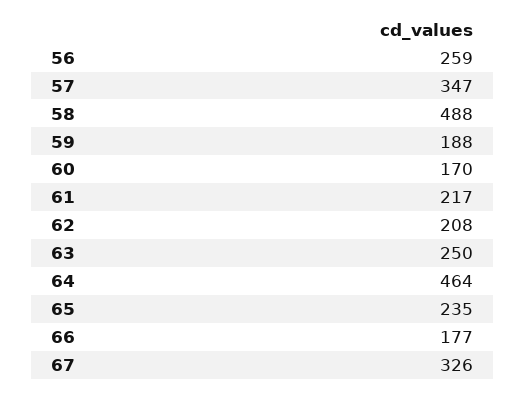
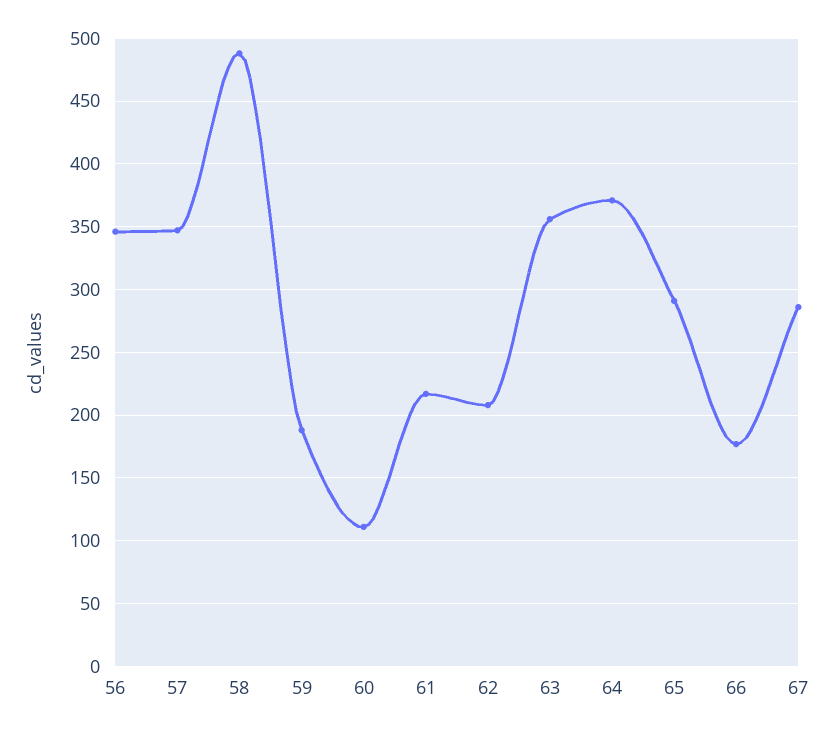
56: 259 -> 345
60: 170 -> 110
63: 250 -> 355
64: 464 -> 370
65: 235 -> 290
67: 326 -> 285

